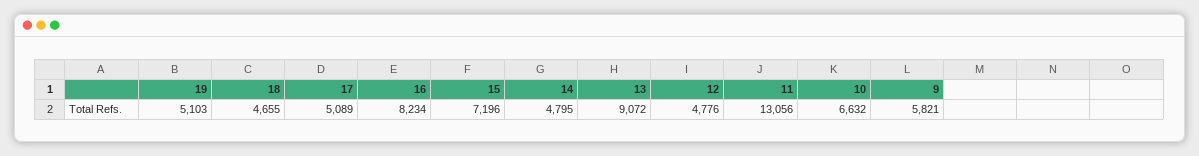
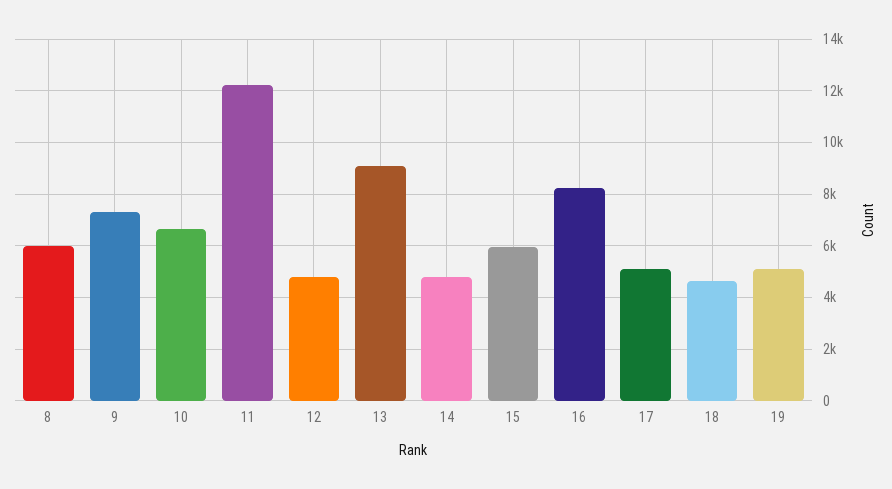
15: 7196 -> 6000
11: 13056 -> 12250
9: 5821 -> 7250
8: none -> 6000

